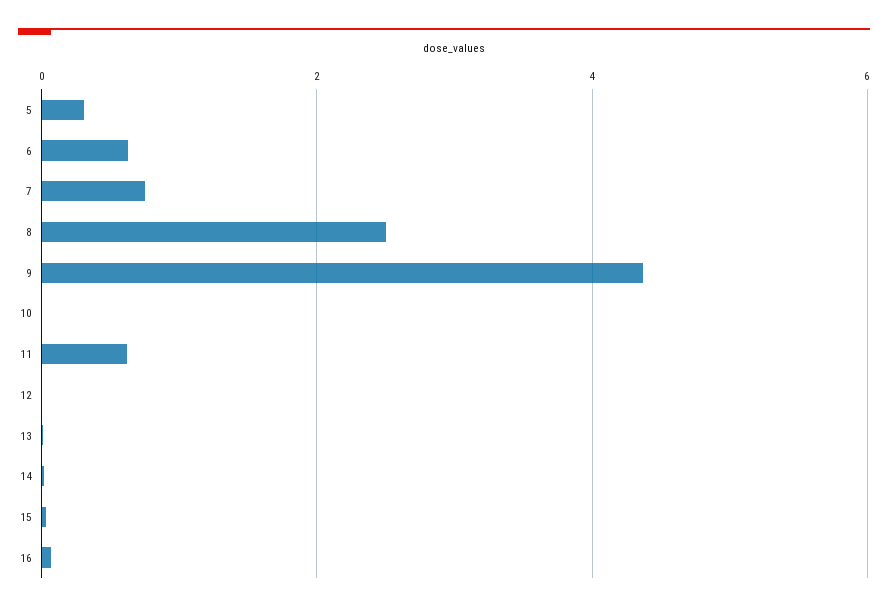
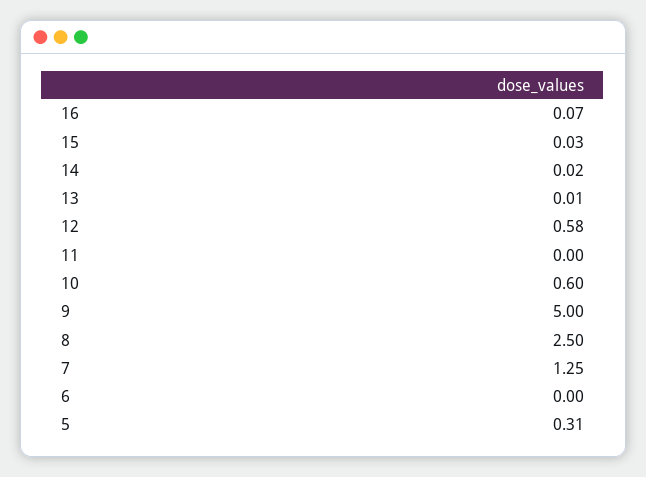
6: 0.6 -> 0
7: 0.8 -> 1.25
9: 4.4 -> 5
10: 0 -> 0.6
11: 0.6 -> 0
12: 0 -> 0.58

